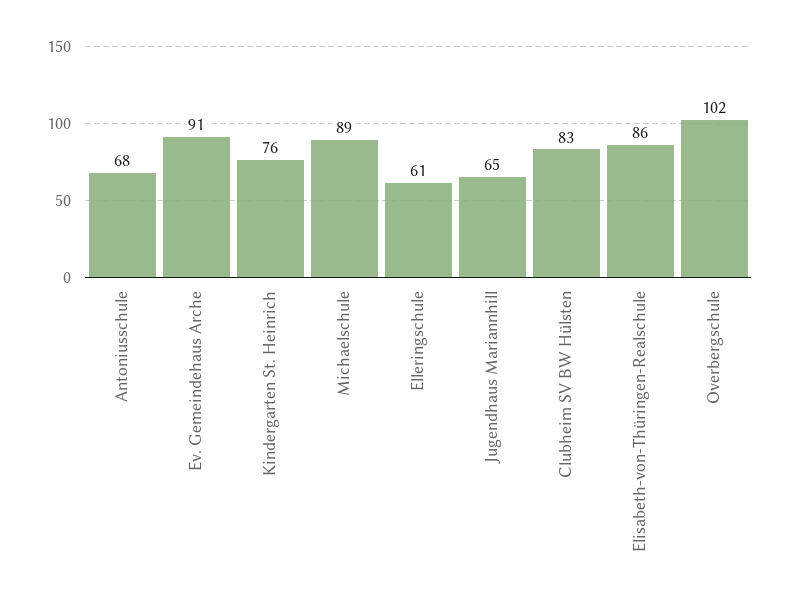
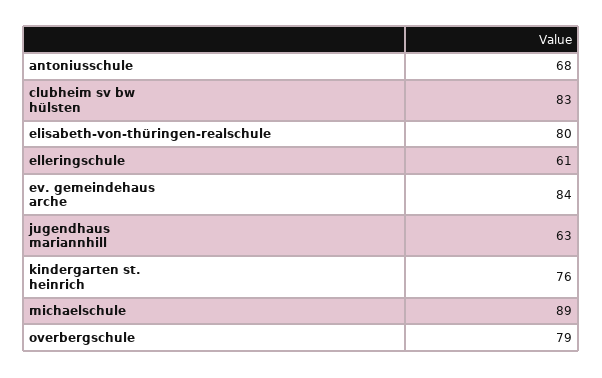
Ev. Gemeindehaus Arche: 91 -> 84
Jugendhaus Mariannhill: 65 -> 63
Elisabeth-von-Thüringen-Realschule: 86 -> 80
Overbergschule: 102 -> 79

